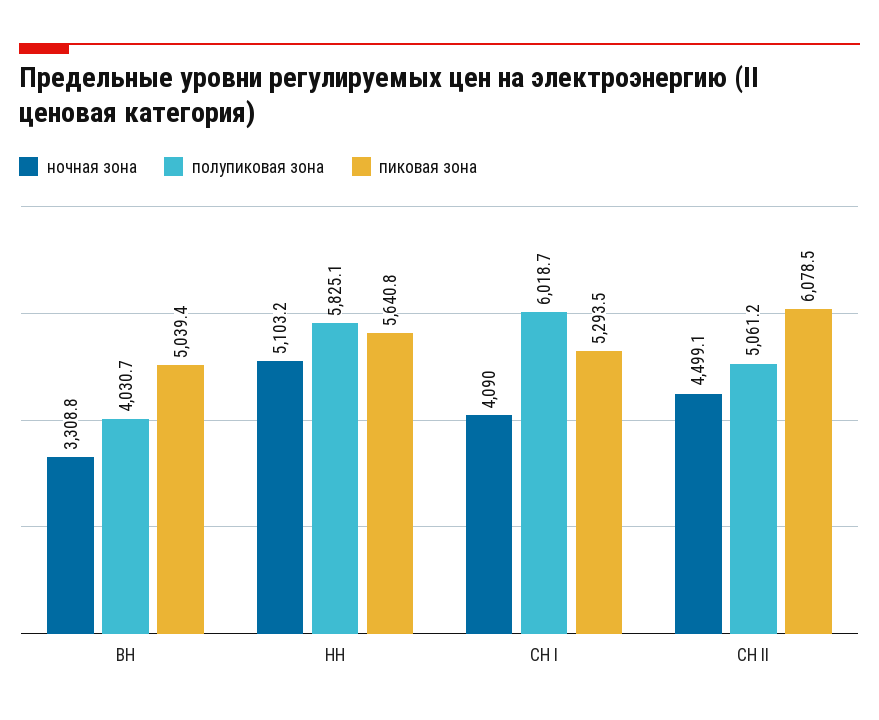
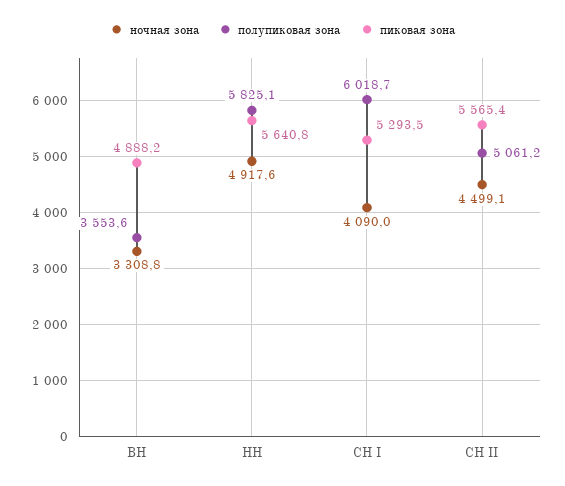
полупиковая зона, ВН: 4030.7 -> 3553.6
пиковая зона, ВН: 5039.4 -> 4888.2
ночная зона, НН: 5103.2 -> 4917.6
пиковая зона, СН II: 6078.5 -> 5565.4

